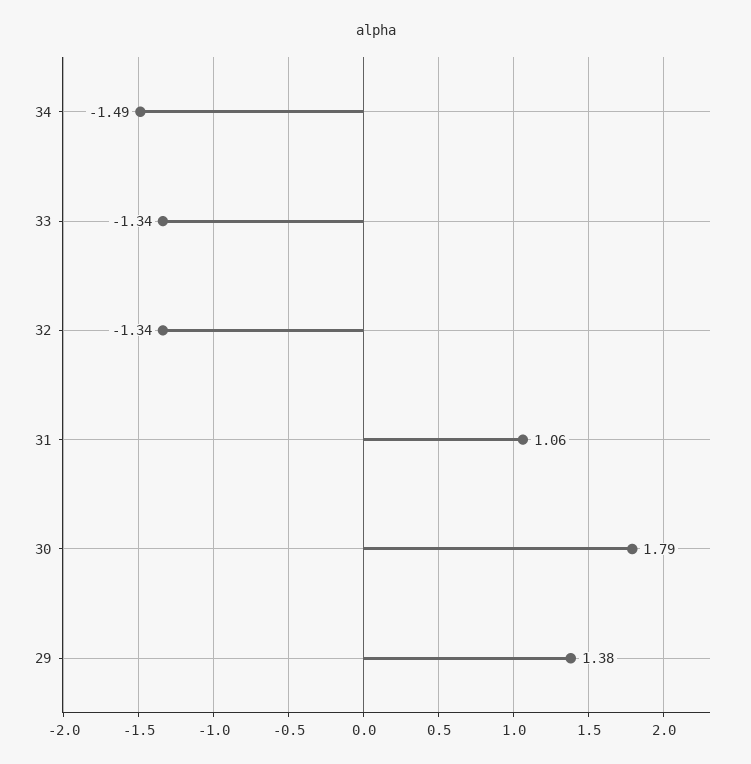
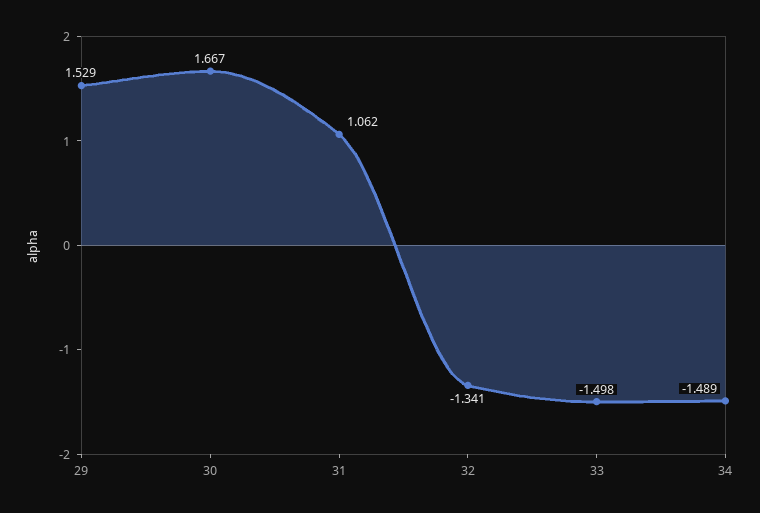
33: -1.34 -> -1.498
30: 1.79 -> 1.667
29: 1.38 -> 1.529

